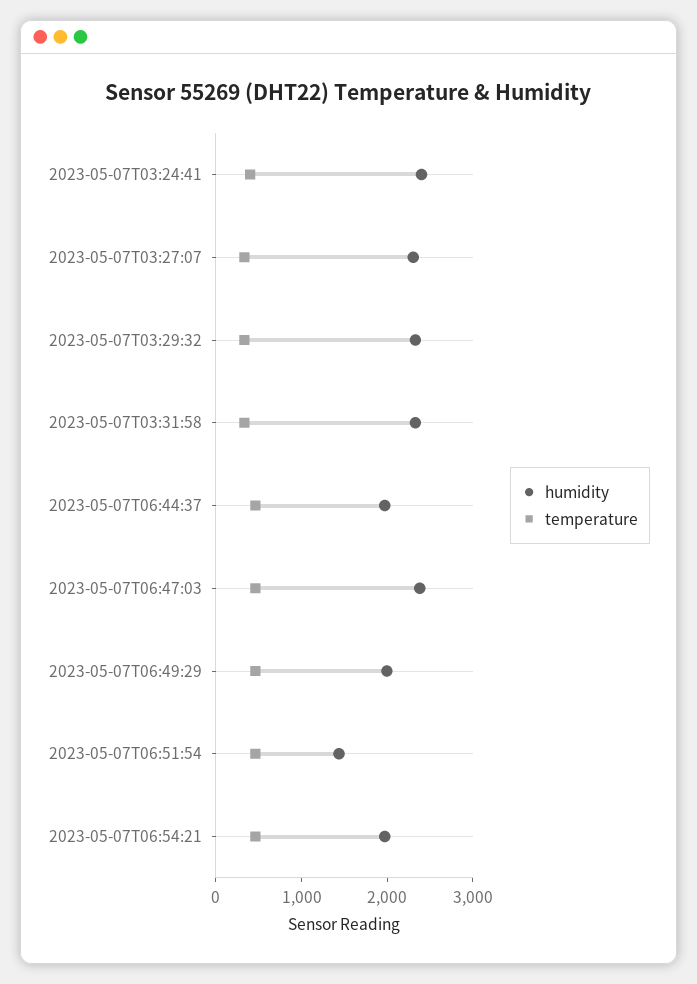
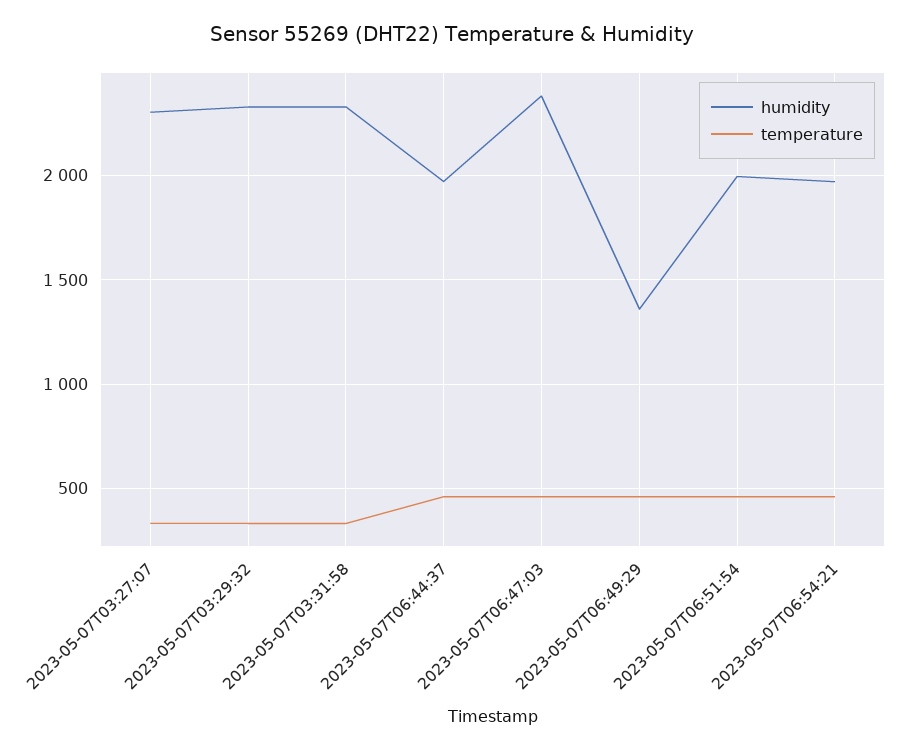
humidity, 2023-05-07T03:24:41: 2400 -> none
temperature, 2023-05-07T03:24:41: 400 -> none
humidity, 2023-05-07T06:49:29: 2000 -> 1350
humidity, 2023-05-07T06:51:54: 1400 -> 2000

